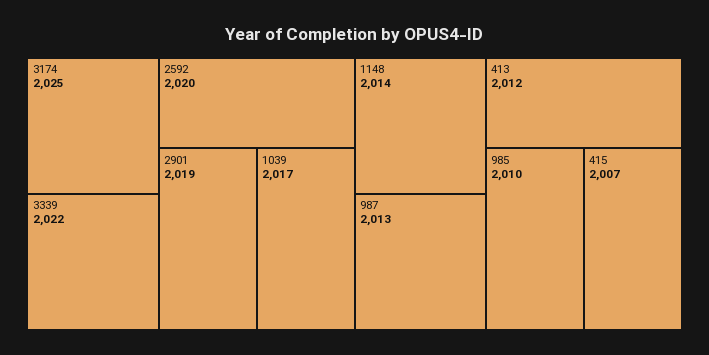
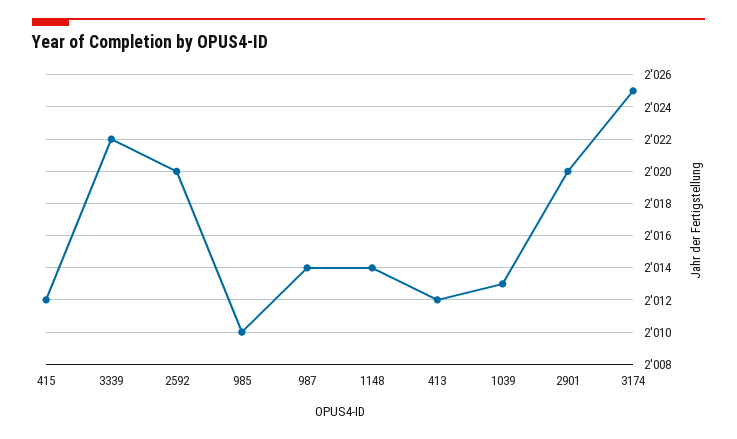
2901: 2019 -> 2020
1039: 2017 -> 2013
987: 2013 -> 2014
415: 2007 -> 2012

